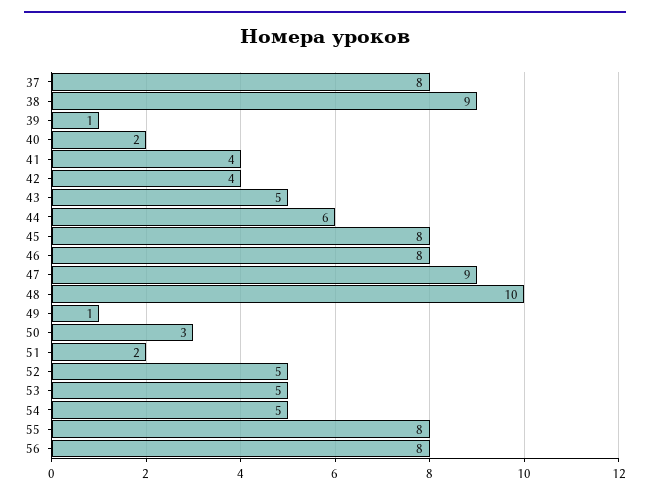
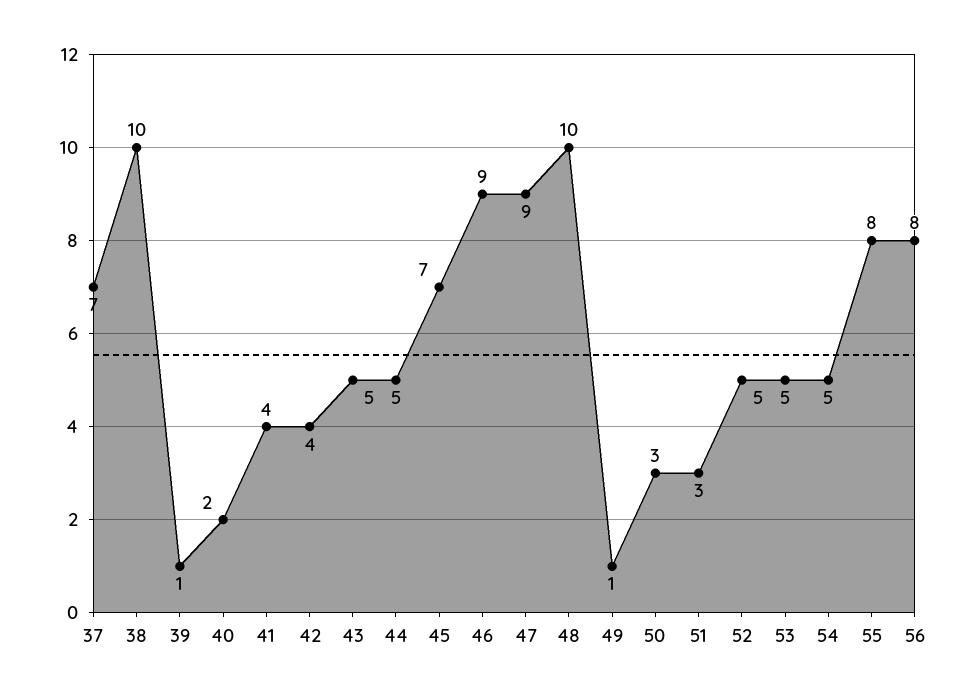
37: 8 -> 7
38: 9 -> 10
44: 6 -> 5
45: 8 -> 7
46: 8 -> 9
51: 2 -> 3

